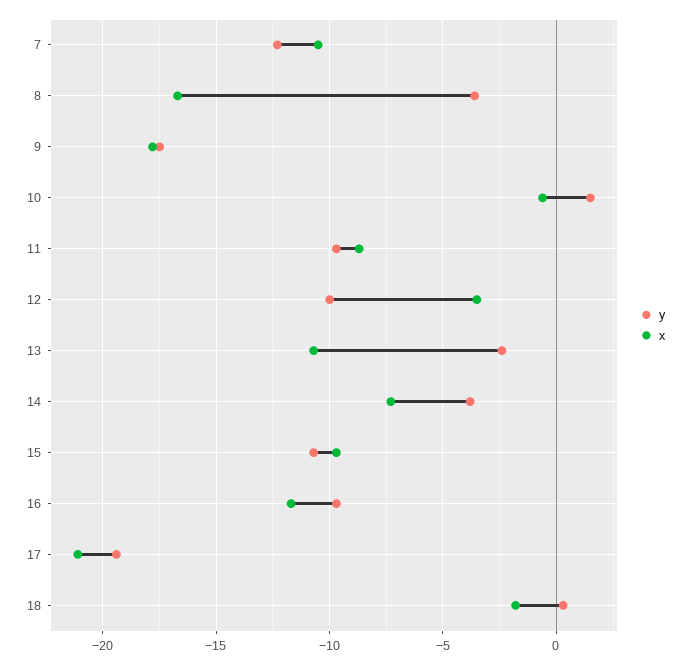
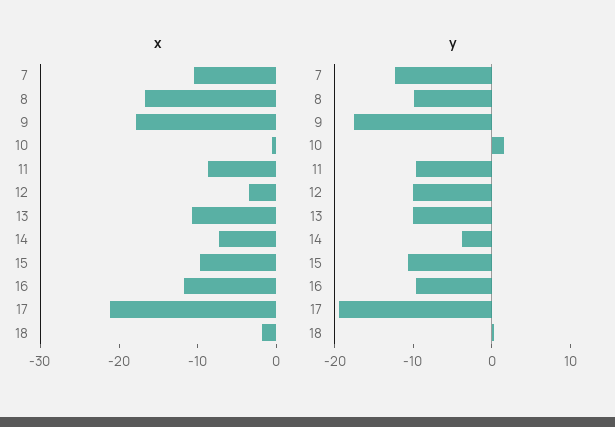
y, 8: -3.5 -> -10
y, 13: -2.5 -> -10

